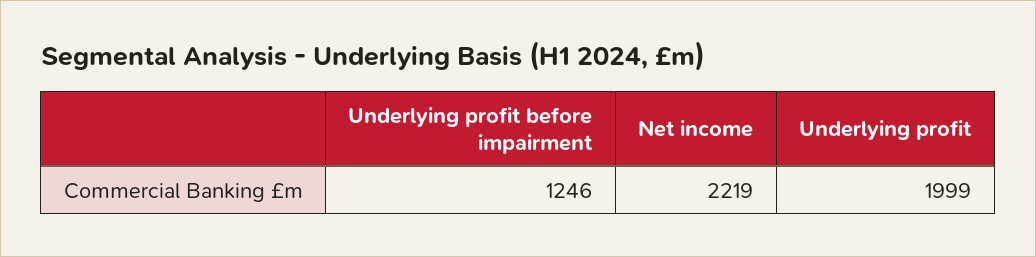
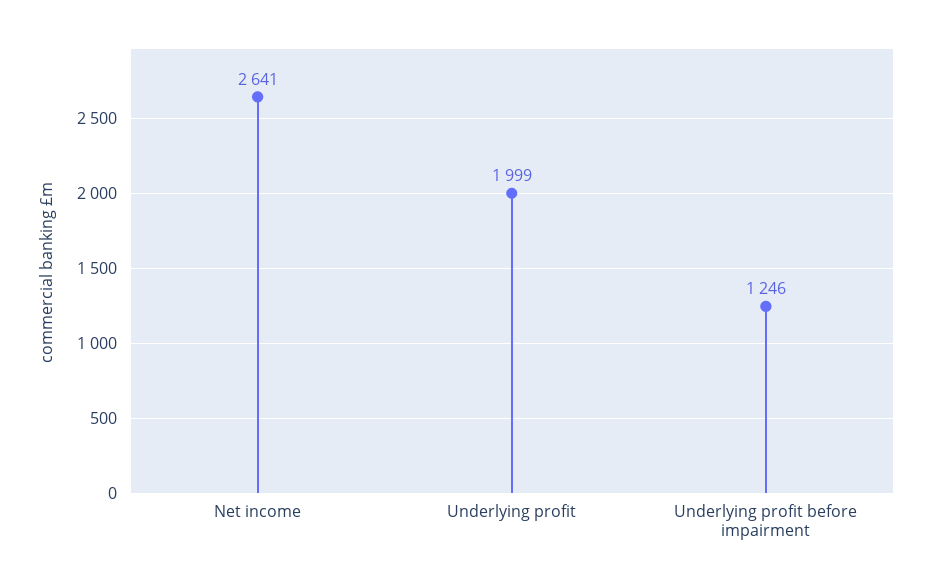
Net income: 2219 -> 2641

